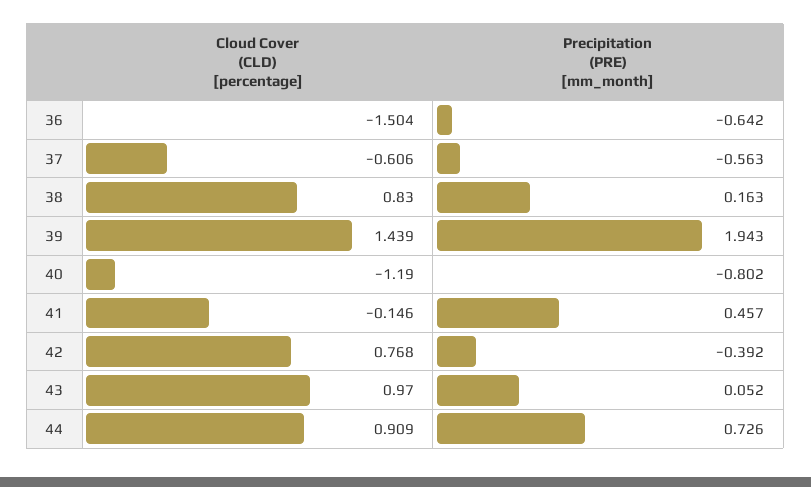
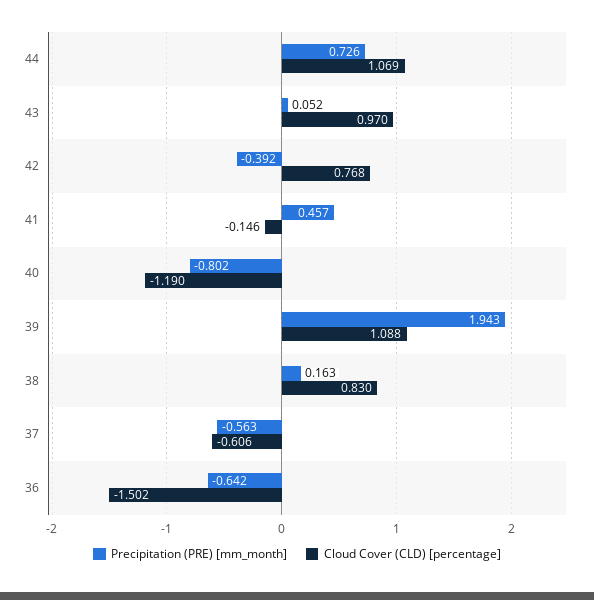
Cloud Cover (CLD) [percentage], 36: -1.504 -> -1.502
Cloud Cover (CLD) [percentage], 39: 1.439 -> 1.088
Cloud Cover (CLD) [percentage], 44: 0.909 -> 1.069

